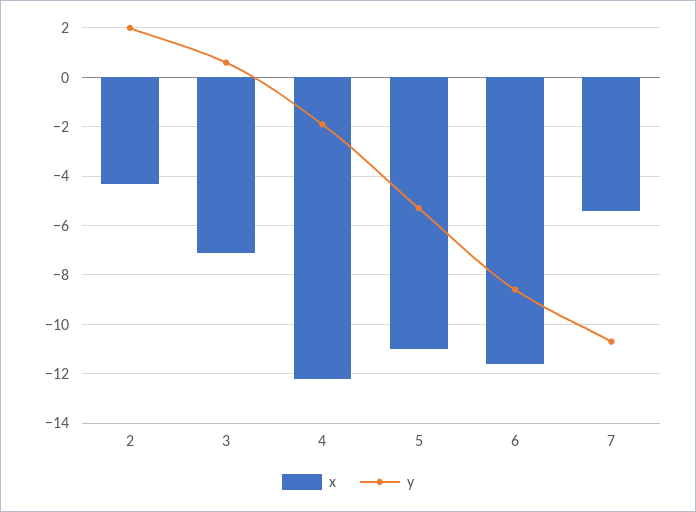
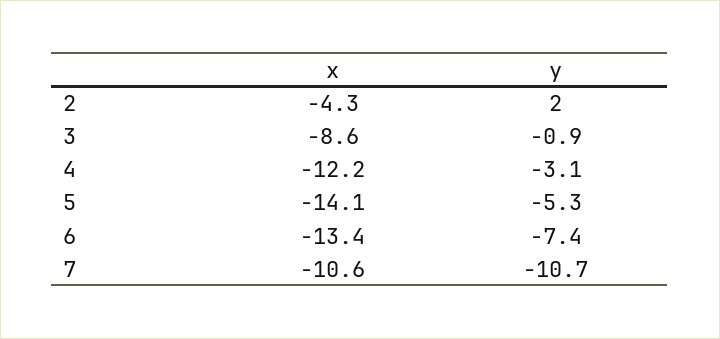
x, 3: -7 -> -8.6
y, 3: 0.5 -> -0.9
y, 4: -2 -> -3.1
x, 5: -11 -> -14.1
x, 6: -11.5 -> -13.4
y, 6: -8.5 -> -7.4
x, 7: -5.5 -> -10.6

